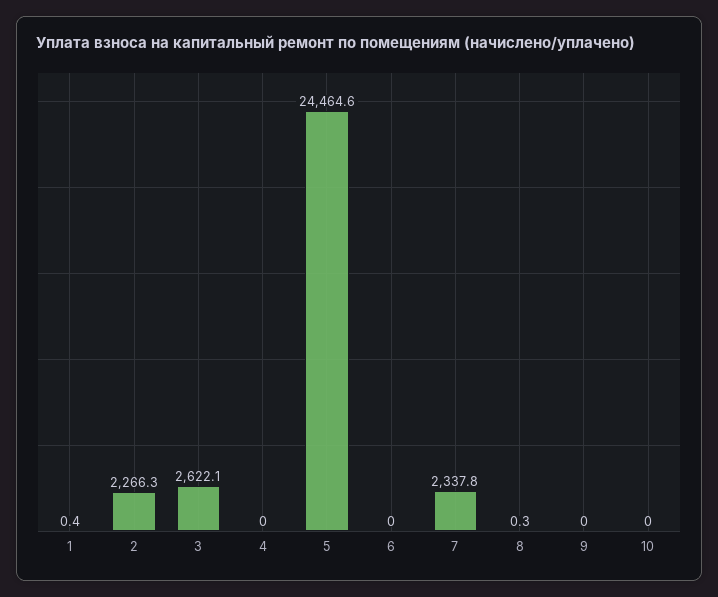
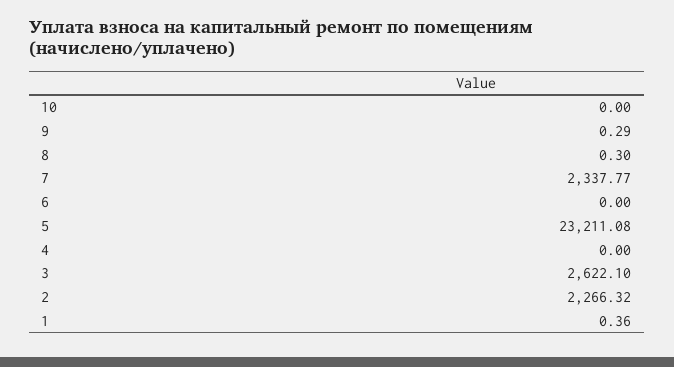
5: 24464.6 -> 23211.08
9: 0 -> 0.29

